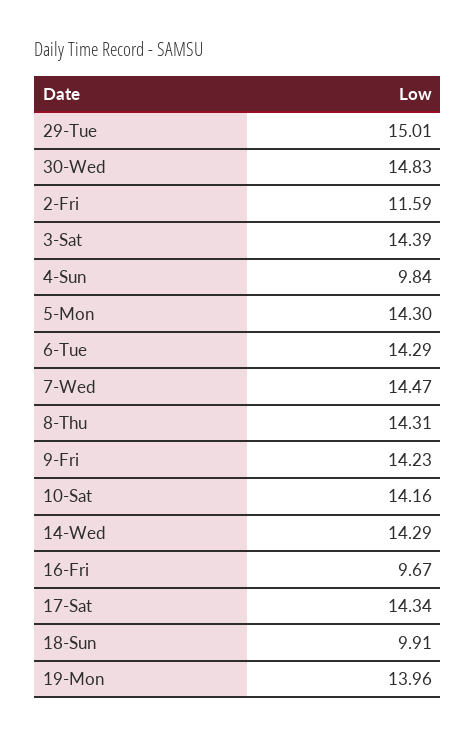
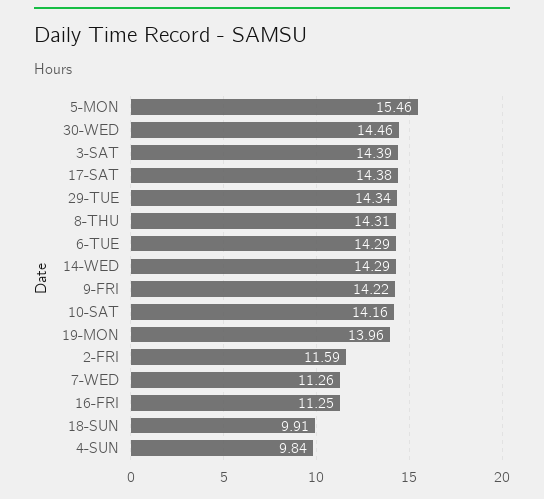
29-Tue: 15.01 -> 14.34
30-Wed: 14.83 -> 14.46
5-Mon: 14.3 -> 15.46
7-Wed: 14.47 -> 11.26
9-Fri: 14.23 -> 14.22
16-Fri: 9.67 -> 11.25
17-Sat: 14.34 -> 14.38

